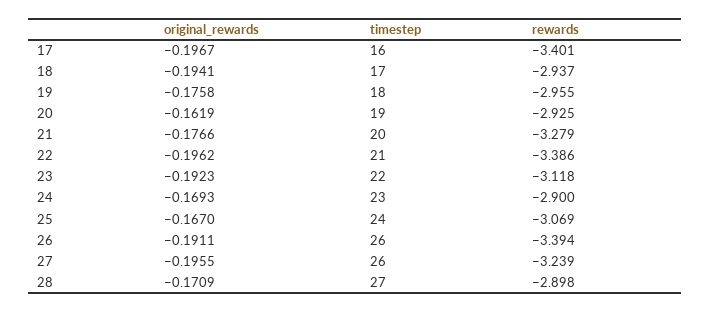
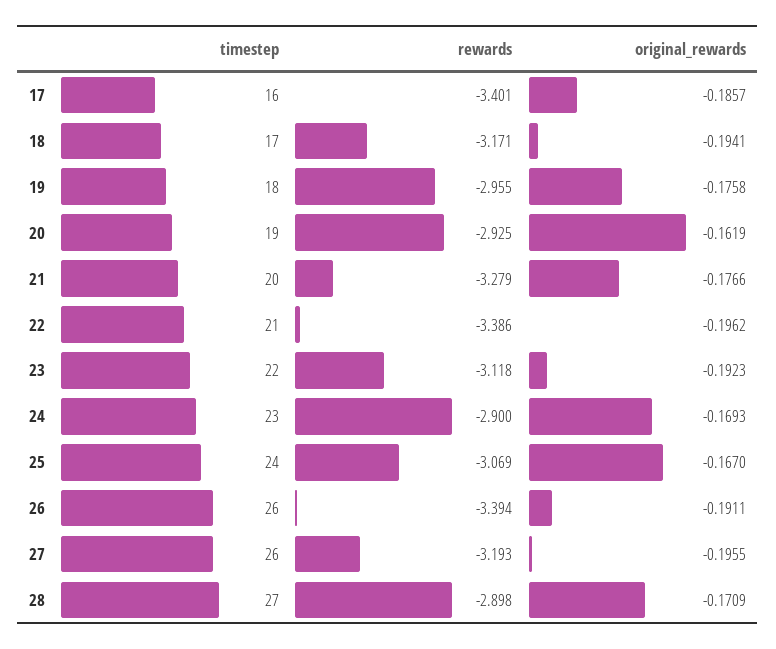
original_rewards, 17: -0.1967 -> -0.1857
rewards, 18: -2.937 -> -3.171
rewards, 27: -3.239 -> -3.193

